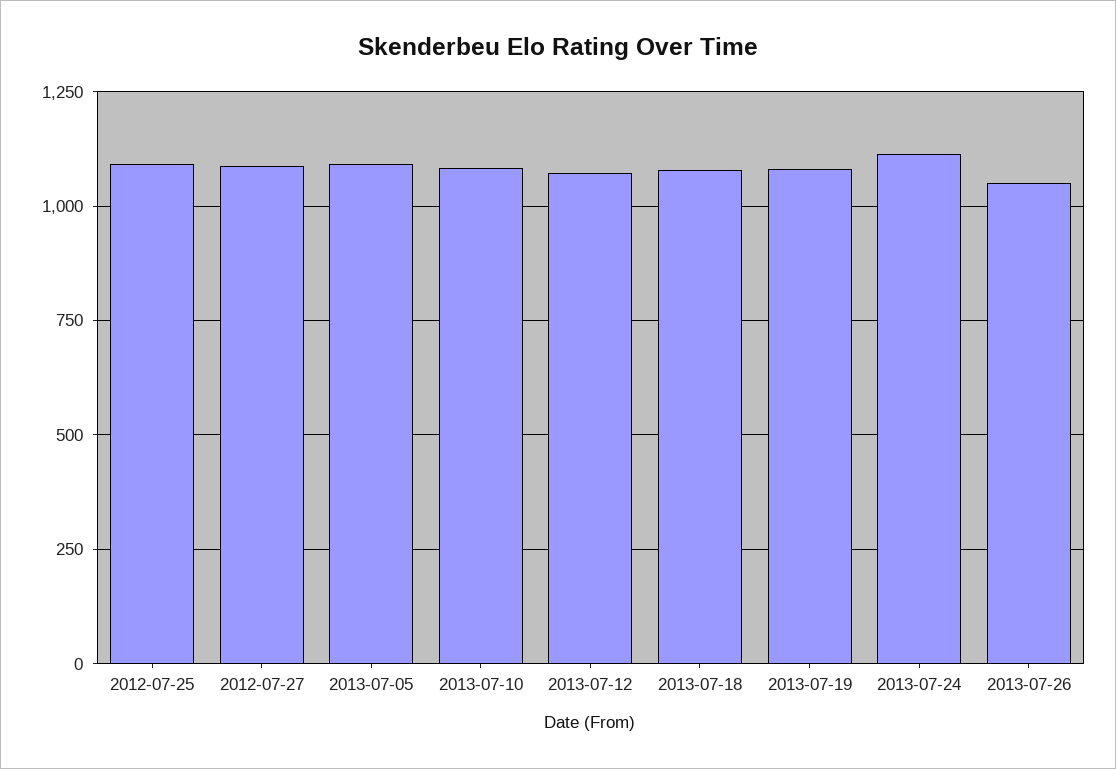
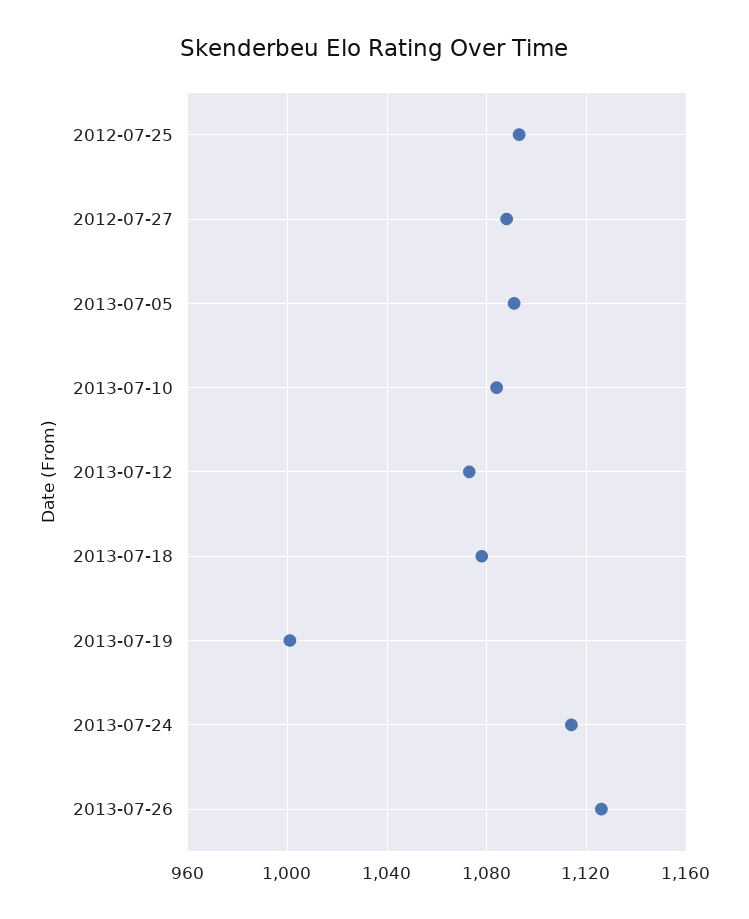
2013-07-19: 1075 -> 1000
2013-07-26: 1050 -> 1125

